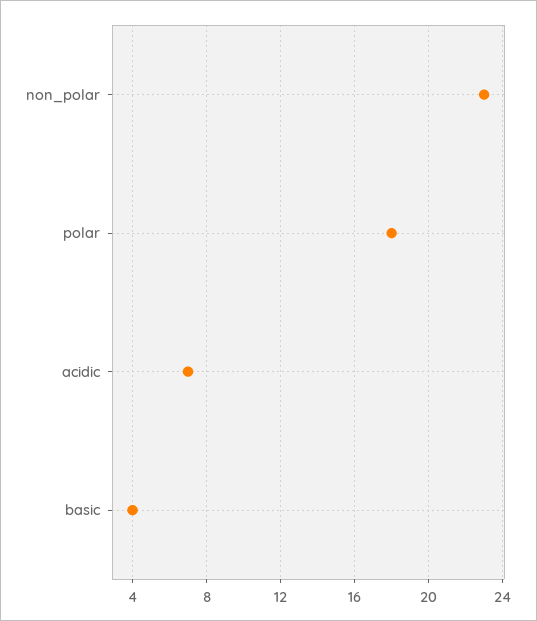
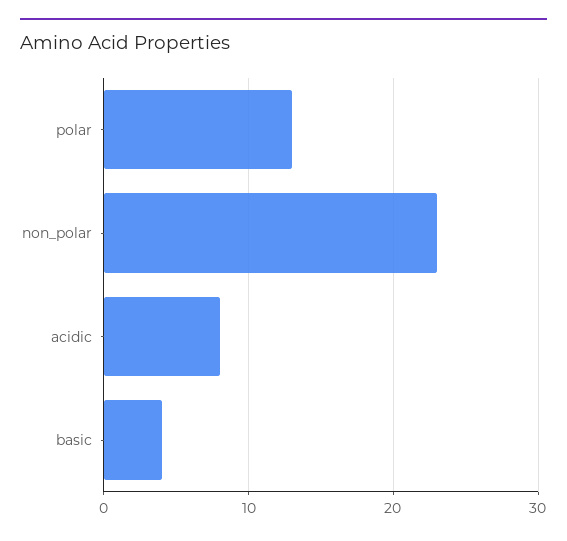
polar: 18 -> 13
acidic: 7 -> 8

